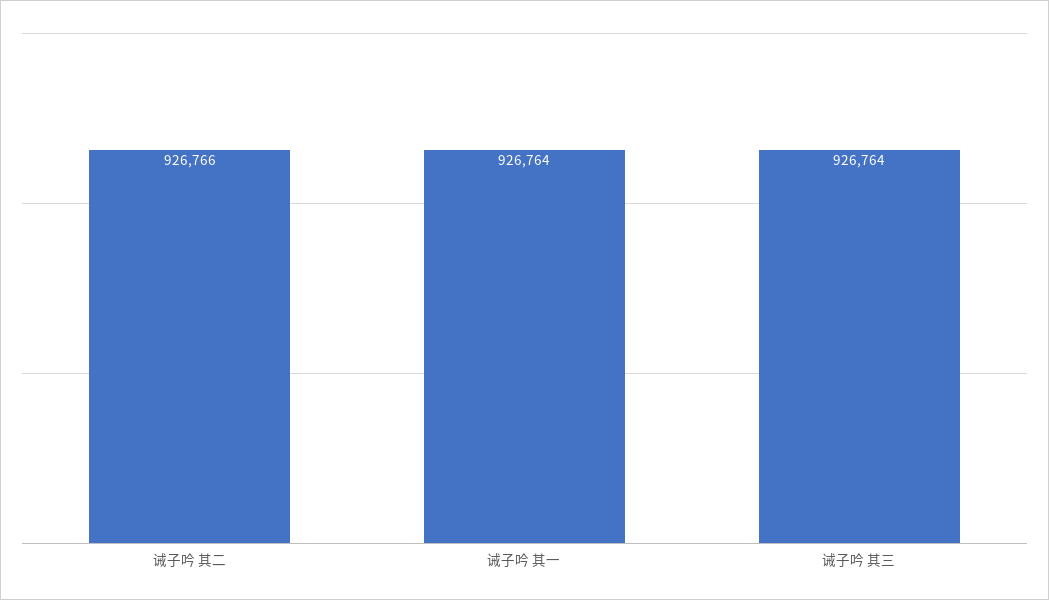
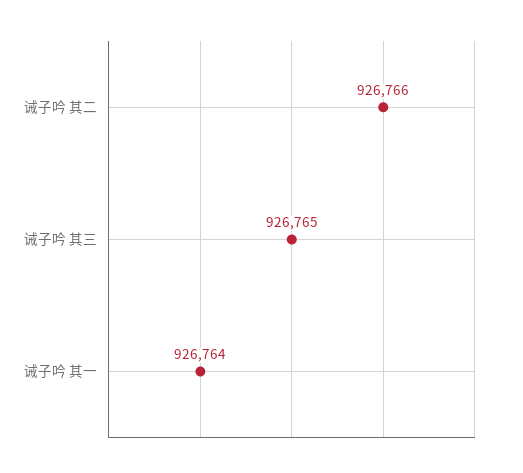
诫子吟 其三: 926764 -> 926765

